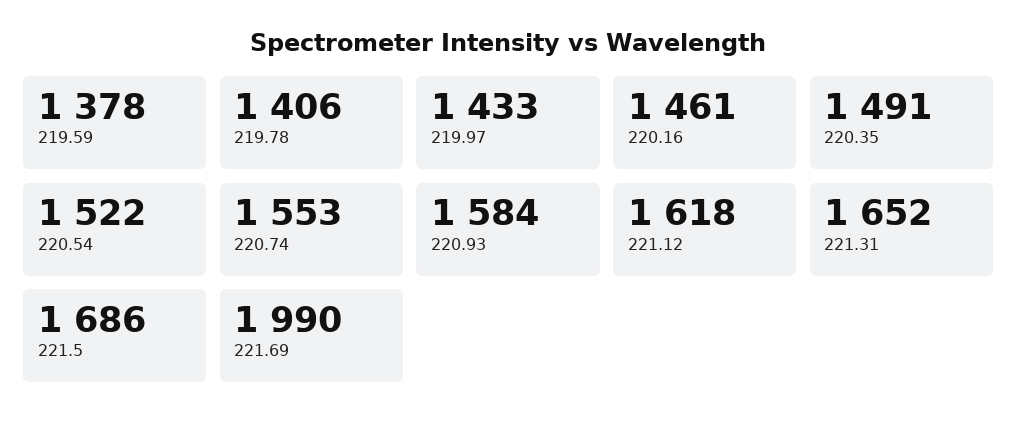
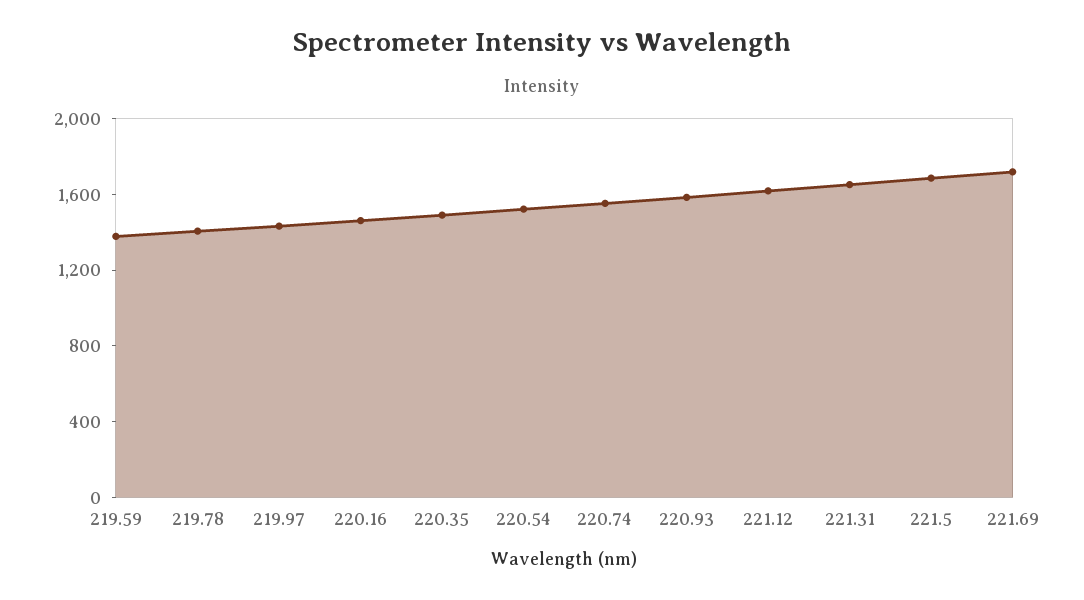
221.69: 1990 -> 1700

